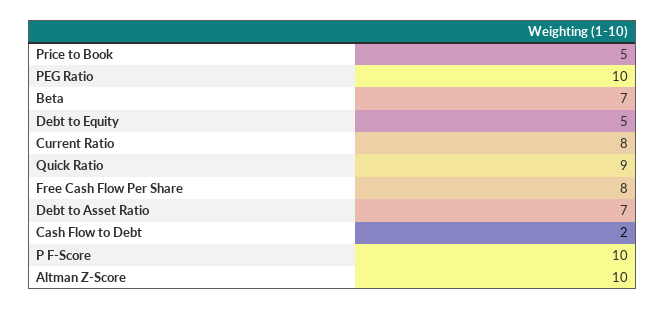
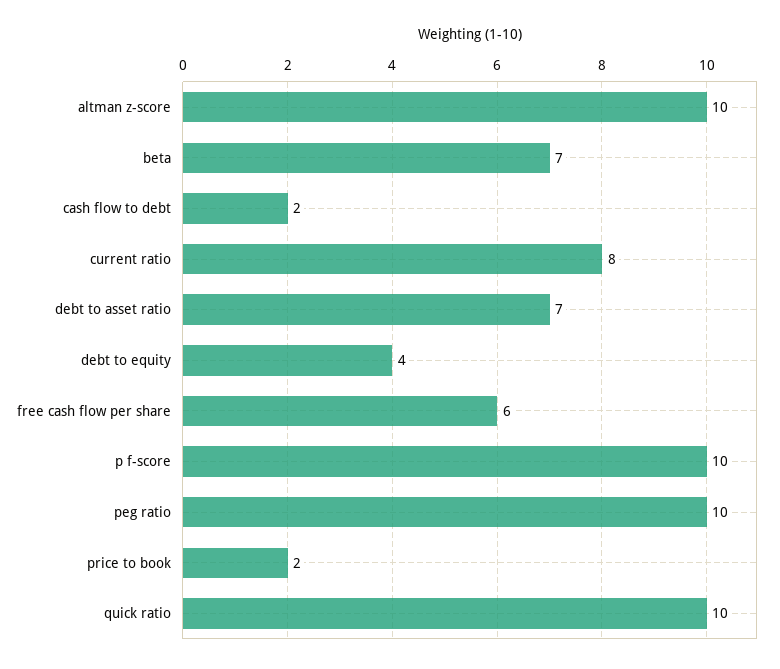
Price to Book: 5 -> 2
Debt to Equity: 5 -> 4
Quick Ratio: 9 -> 10
Free Cash Flow Per Share: 8 -> 6

